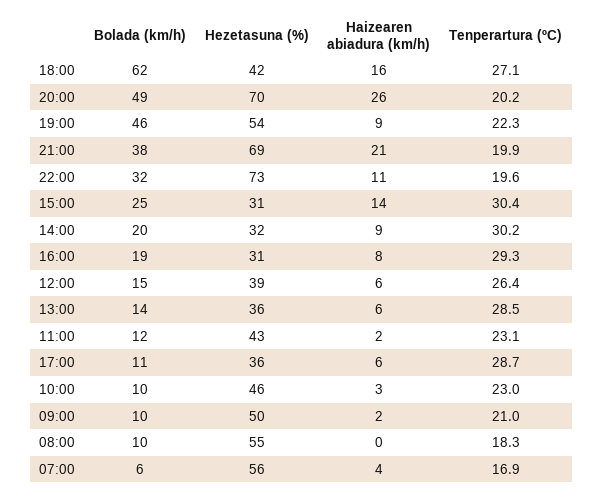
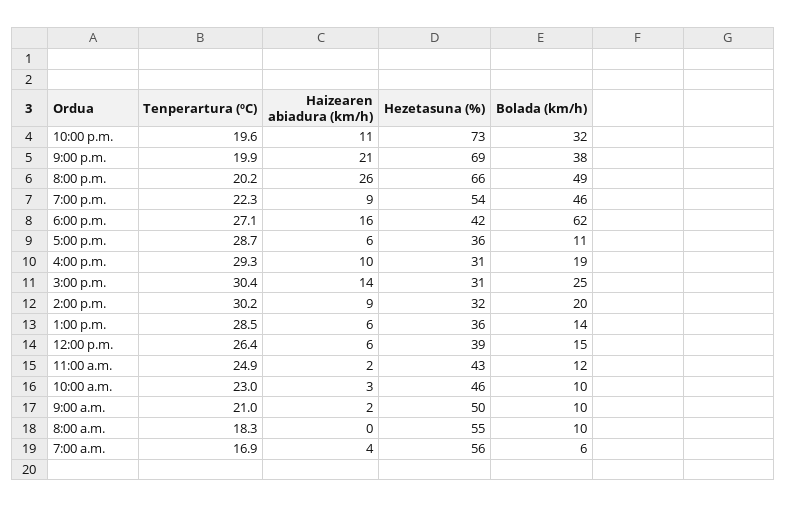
Hezetasuna (%), 20:00: 70 -> 66
Haizearen abiadura (km/h), 16:00: 8 -> 10
Tenperartura (ºC), 11:00: 23.1 -> 24.9

